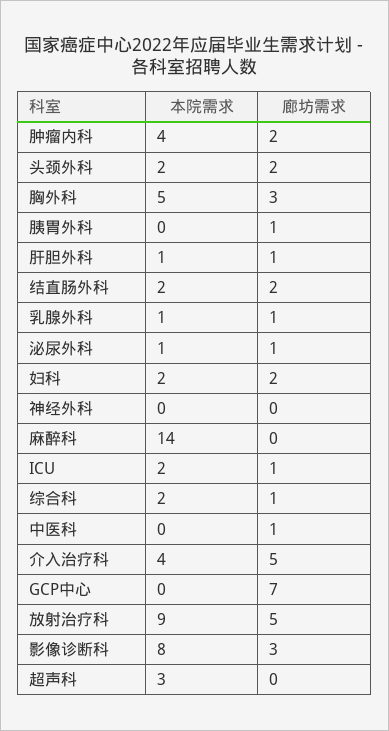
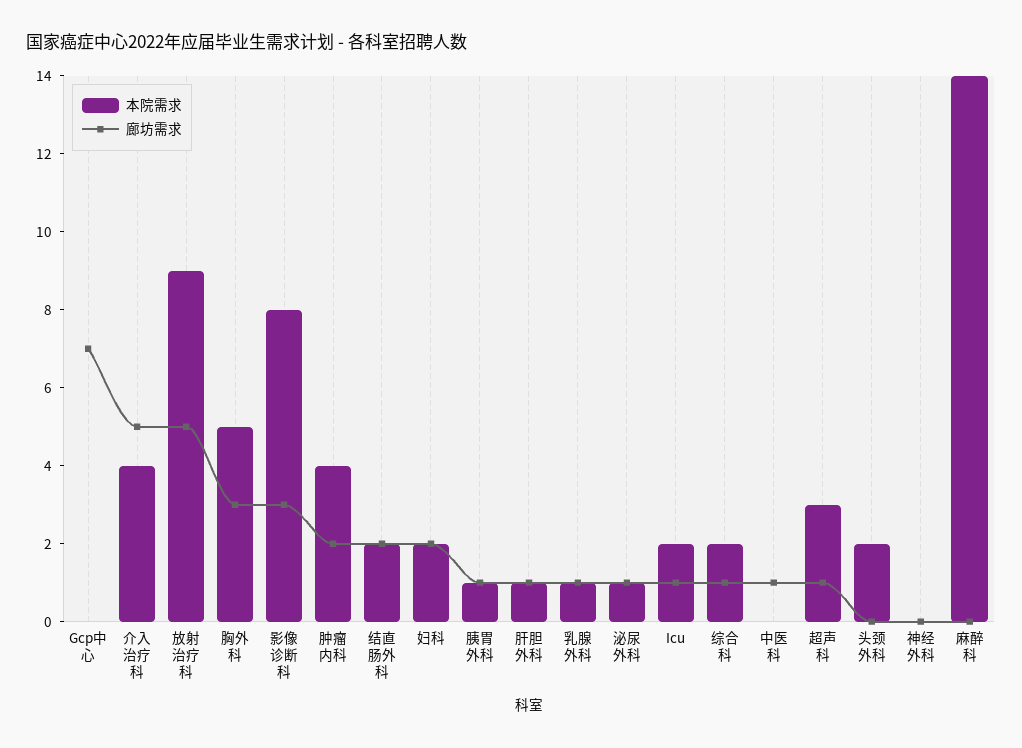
廊坊需求, 头颈外科: 2 -> 0
本院需求, 胰胃外科: 0 -> 1
廊坊需求, 超声科: 0 -> 1

